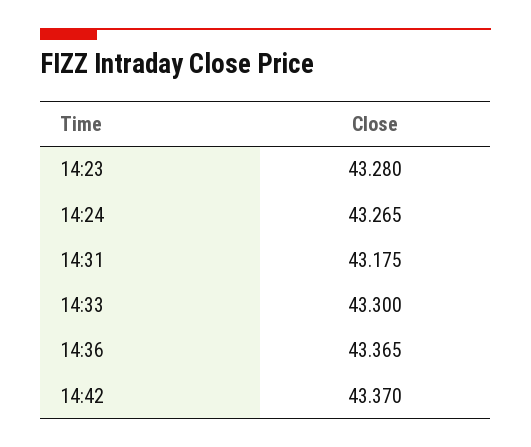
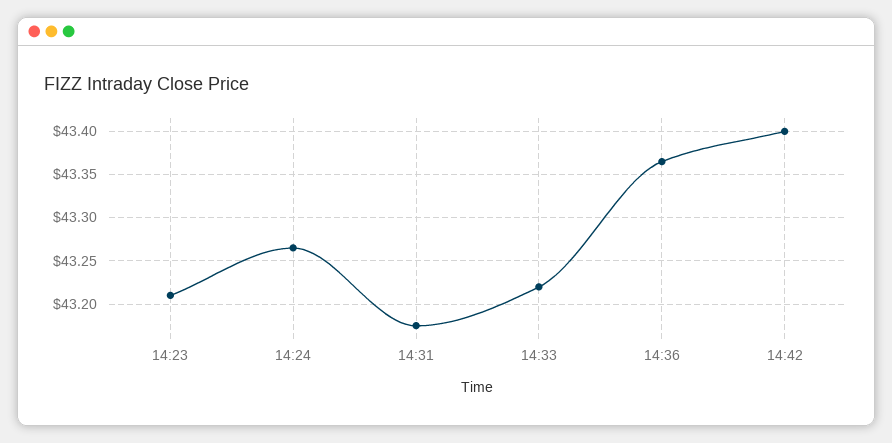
14:23: 43.28 -> 43.21
14:33: 43.3 -> 43.22
14:42: 43.37 -> 43.4

